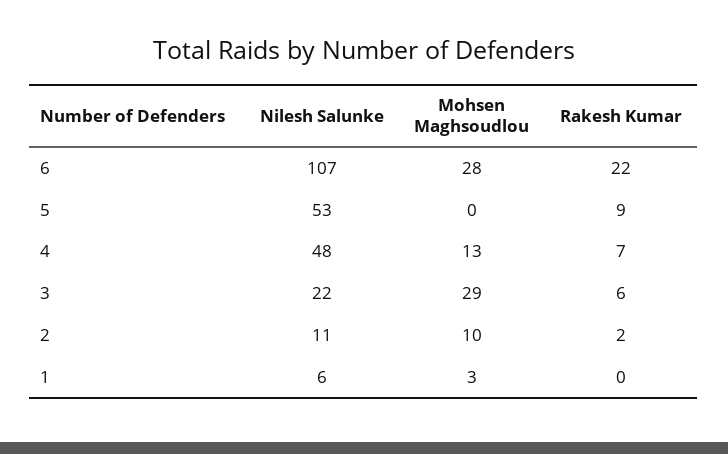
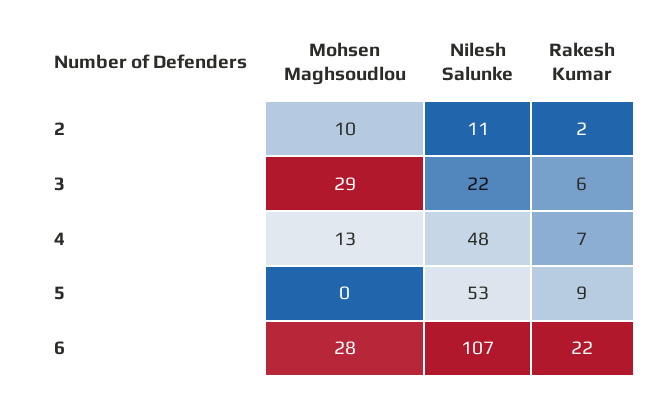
Nilesh Salunke, 1: 6 -> none
Mohsen Maghsoudlou, 1: 3 -> none
Rakesh Kumar, 1: 0 -> none

